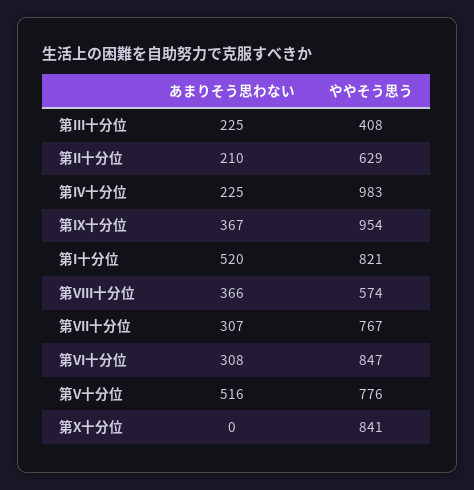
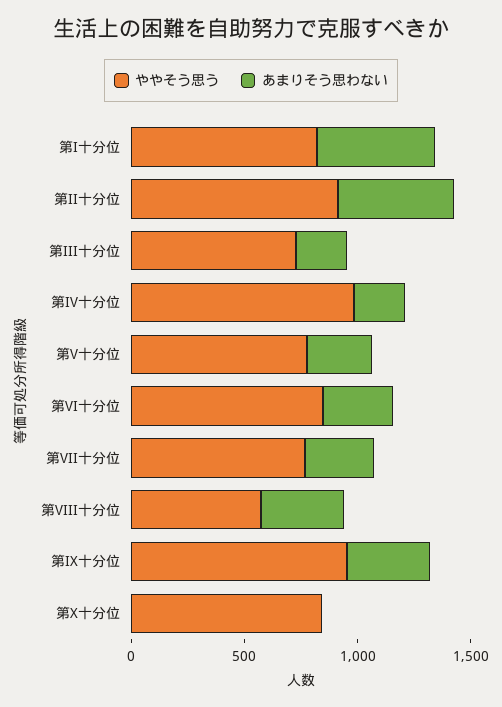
ややそう思う, 第III十分位: 408 -> 700
あまりそう思わない, 第II十分位: 210 -> 500
ややそう思う, 第II十分位: 629 -> 900
あまりそう思わない, 第V十分位: 516 -> 300

